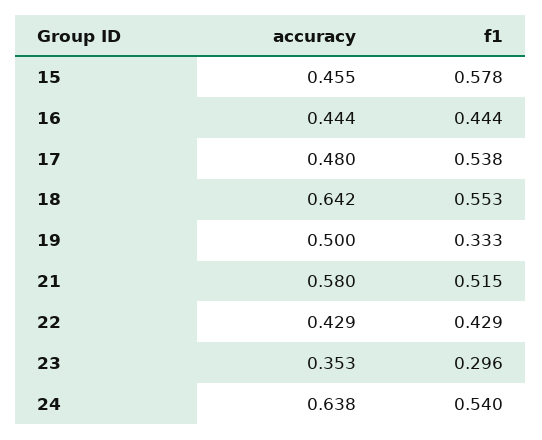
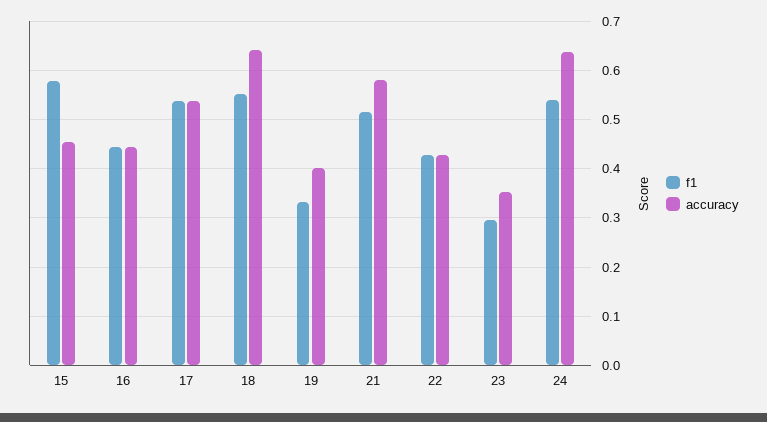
accuracy, 17: 0.48 -> 0.54
accuracy, 19: 0.5 -> 0.4

